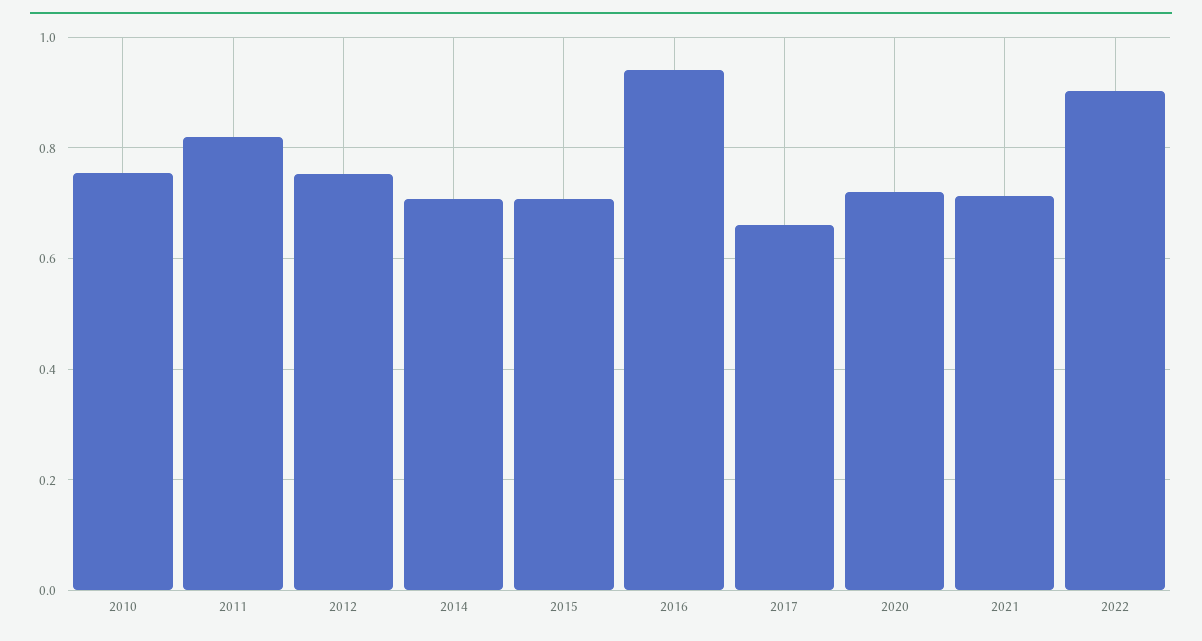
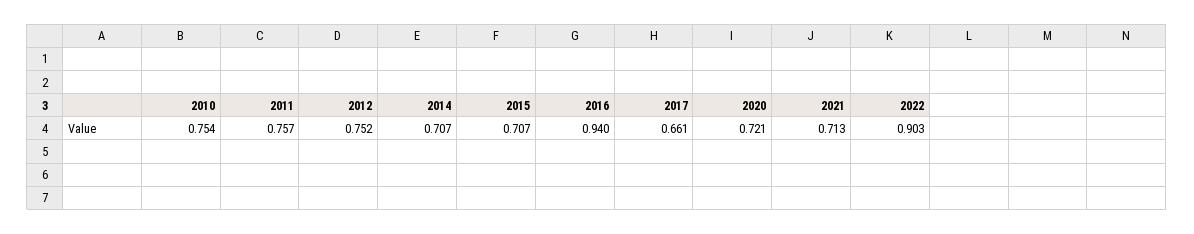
2011: 0.82 -> 0.757

